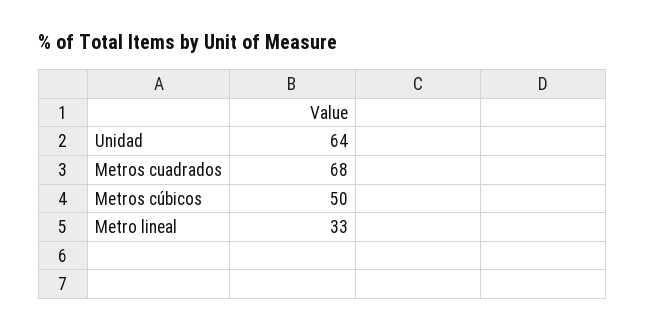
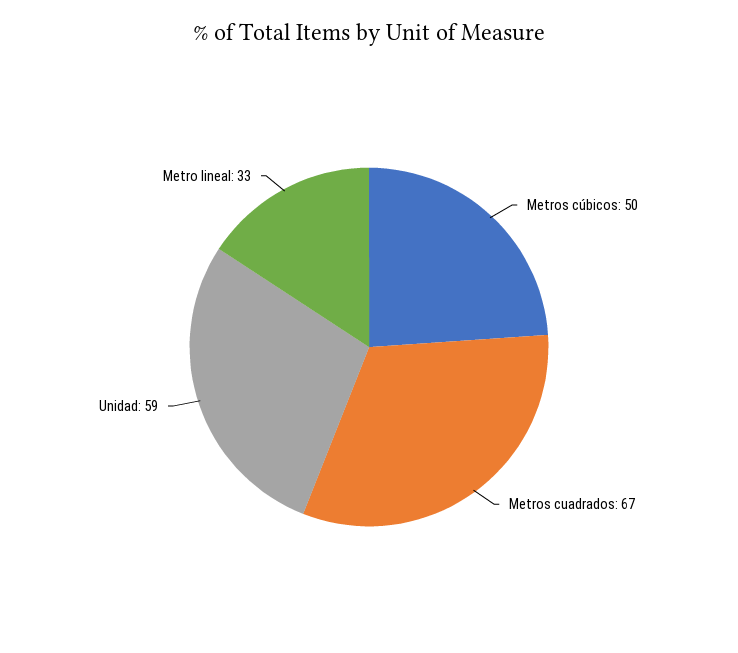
Unidad: 64 -> 59
Metros cuadrados: 68 -> 67

